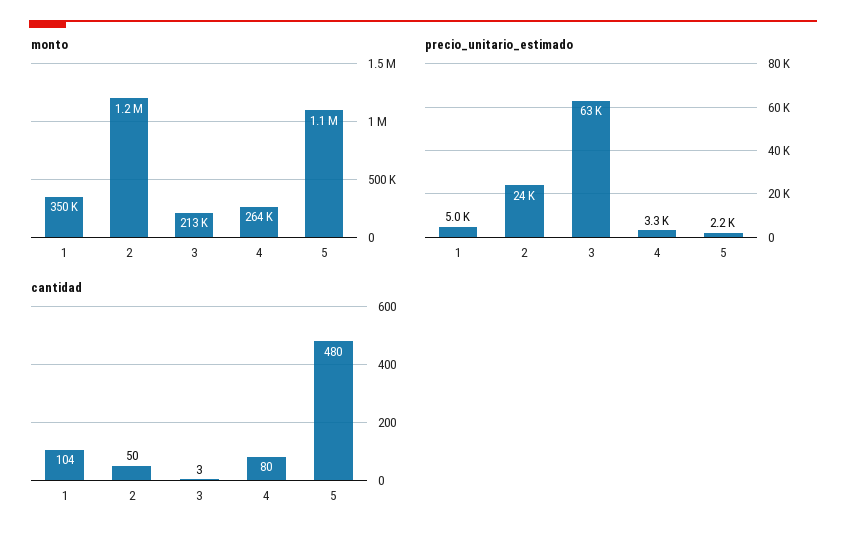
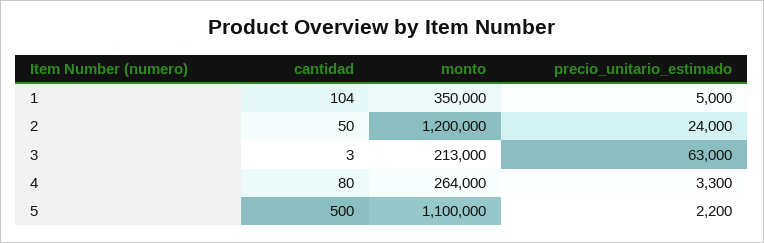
cantidad, 5: 480 -> 500

